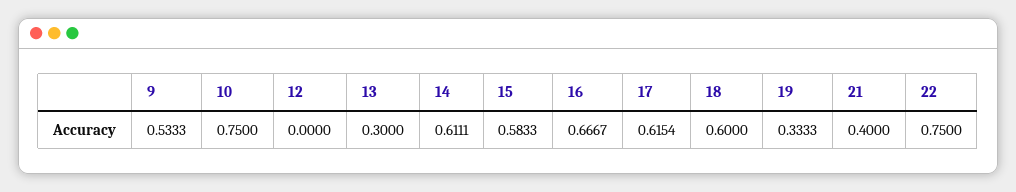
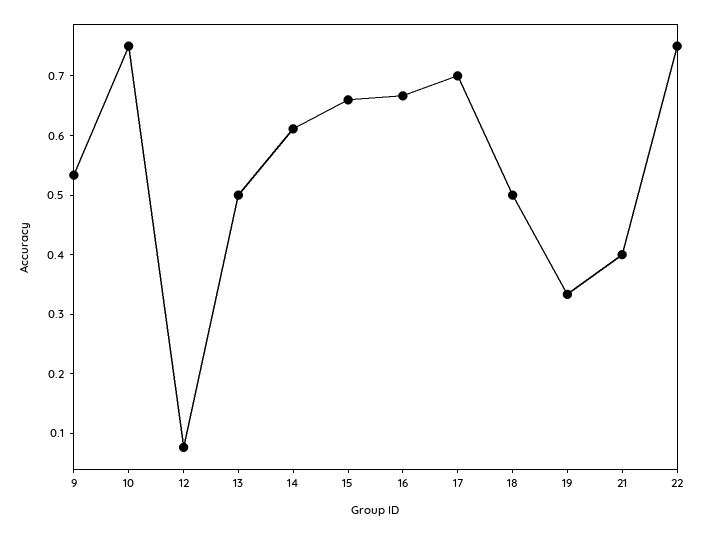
12: 0 -> 0.08
13: 0.3 -> 0.5
15: 0.5833 -> 0.66
17: 0.6154 -> 0.7
18: 0.6 -> 0.5

